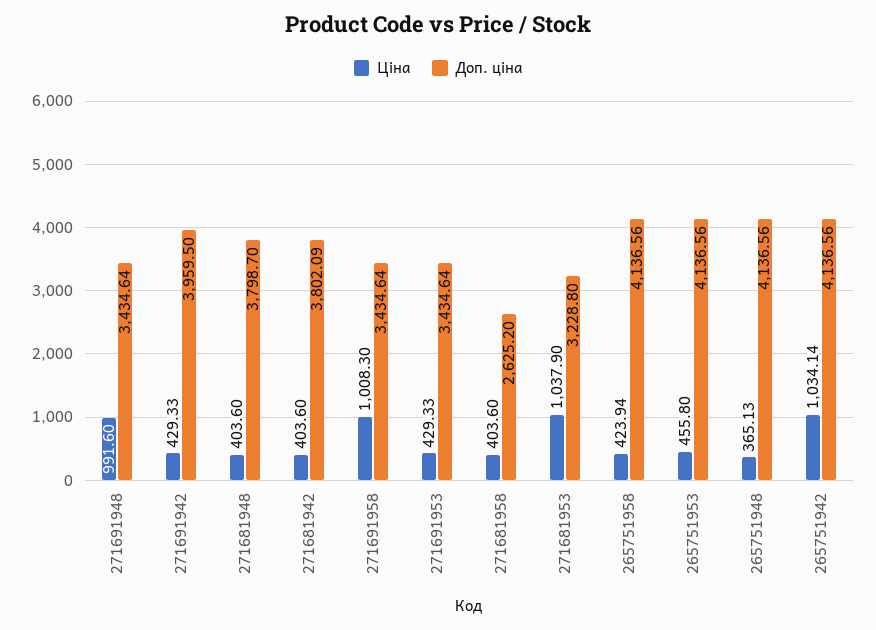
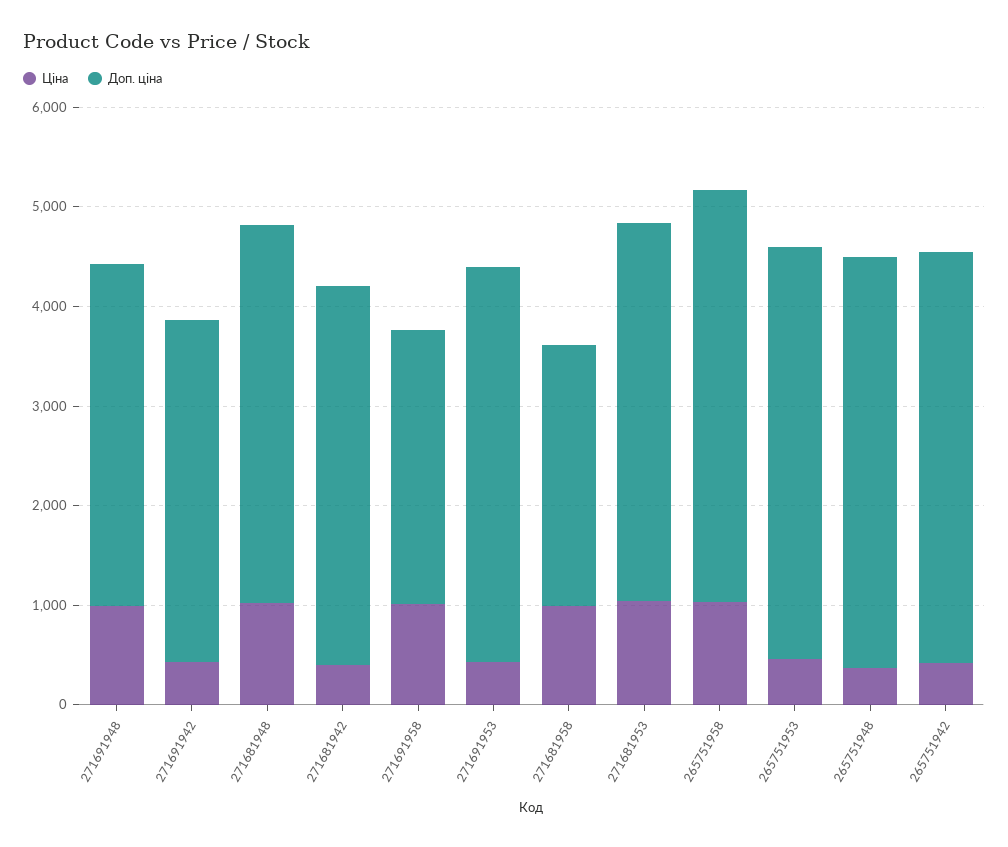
Доп. ціна, 271691942: 3959.5 -> 3400
Ціна, 271681948: 403.6 -> 1000
Доп. ціна, 271691958: 3434.64 -> 2800
Доп. ціна, 271691953: 3434.64 -> 4000
Ціна, 271681958: 403.6 -> 1000
Доп. ціна, 271681953: 3228.8 -> 3800
Ціна, 265751958: 423.94 -> 1000
Ціна, 265751942: 1034.14 -> 400

